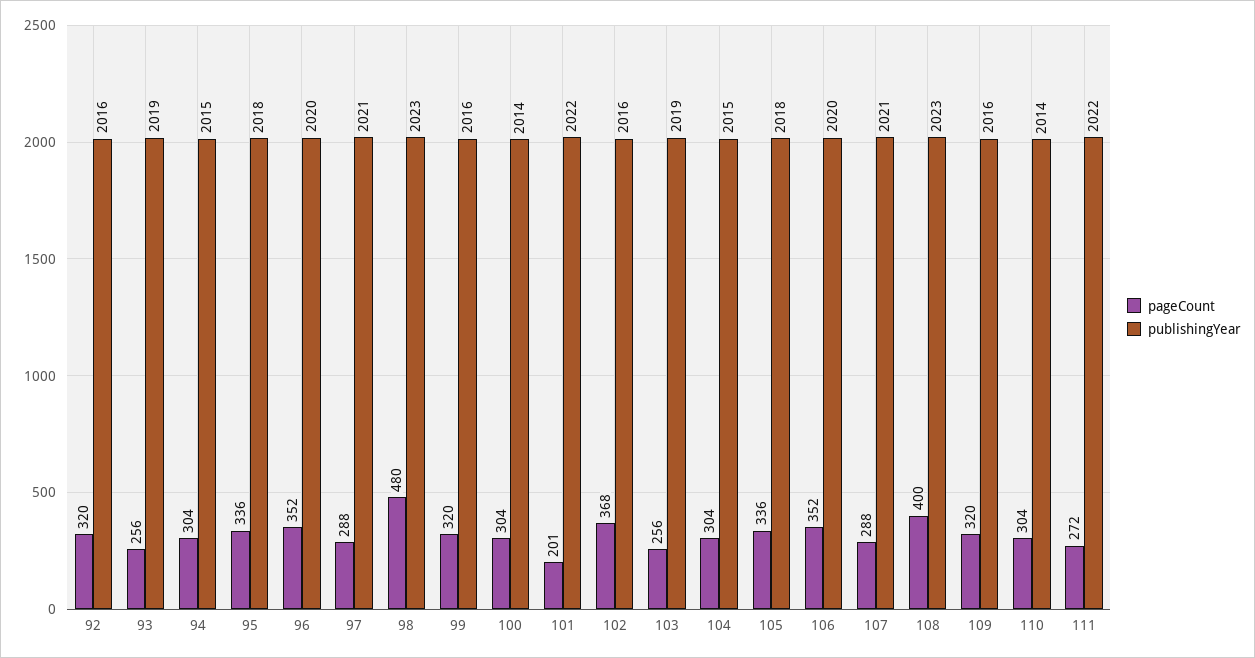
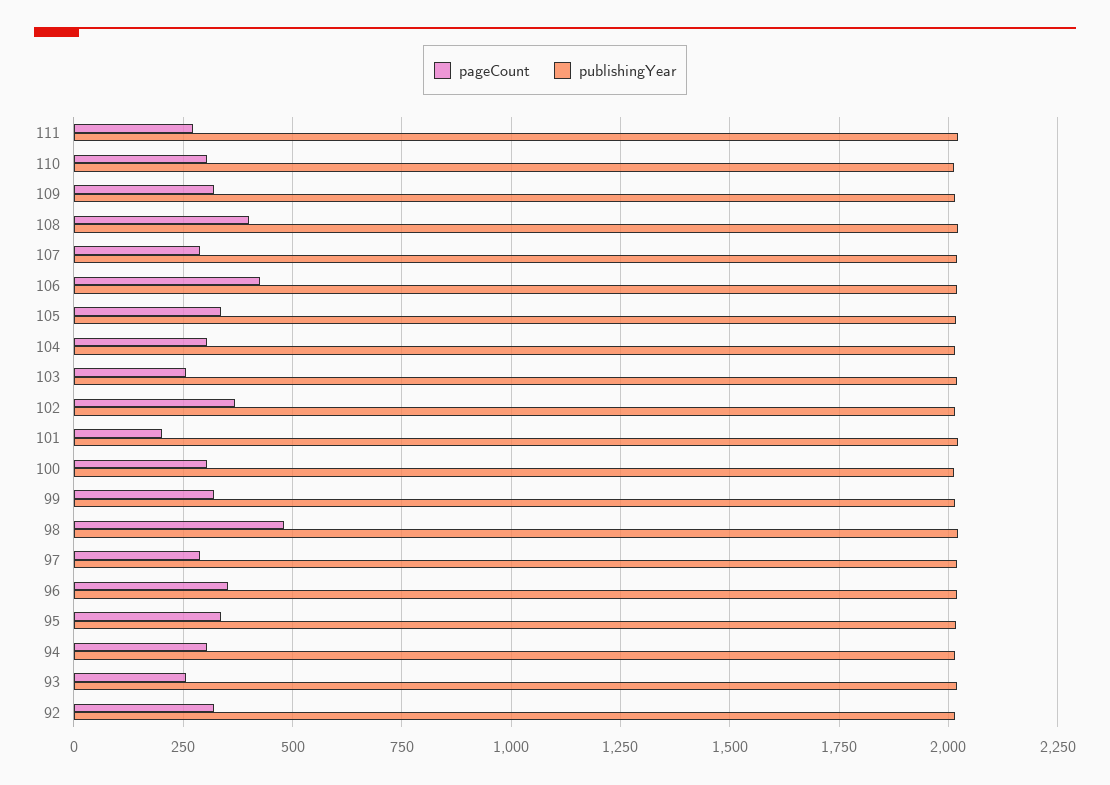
pageCount, 106: 352 -> 425

